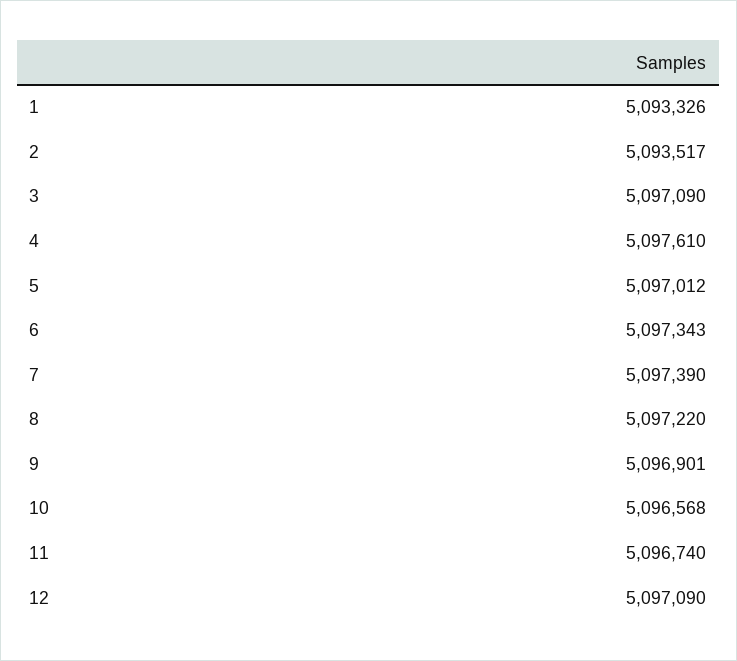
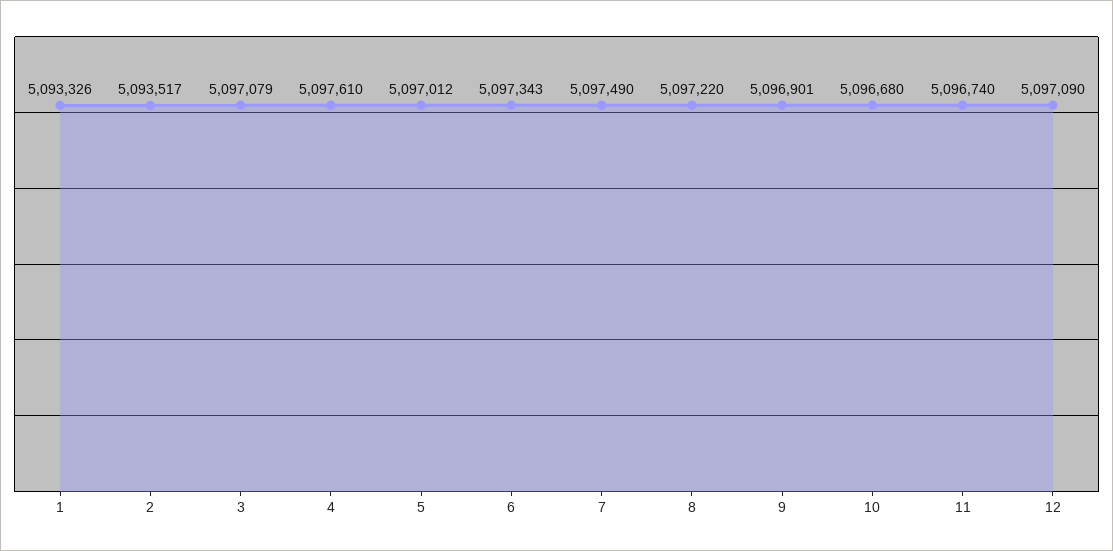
3: 5097090 -> 5097079
7: 5097390 -> 5097490
10: 5096568 -> 5096680

